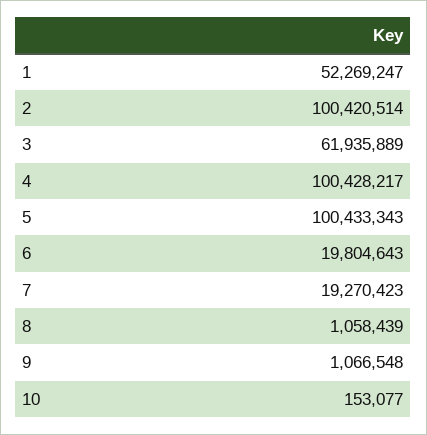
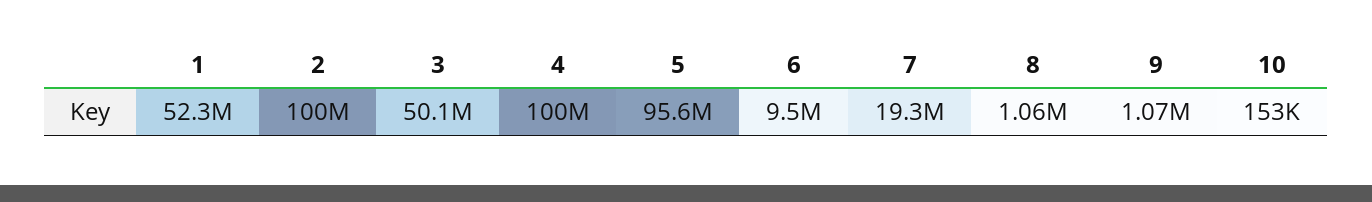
3: 61935889 -> 50100000
5: 100433343 -> 95600000
6: 19804643 -> 9500000

